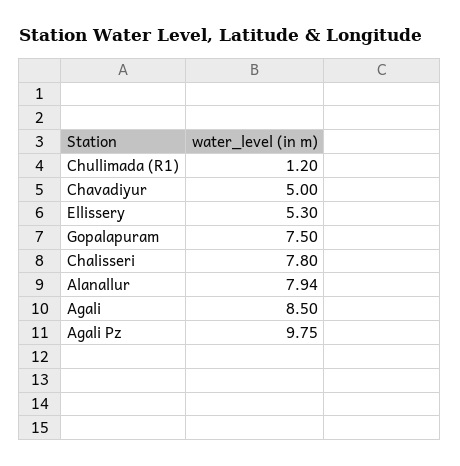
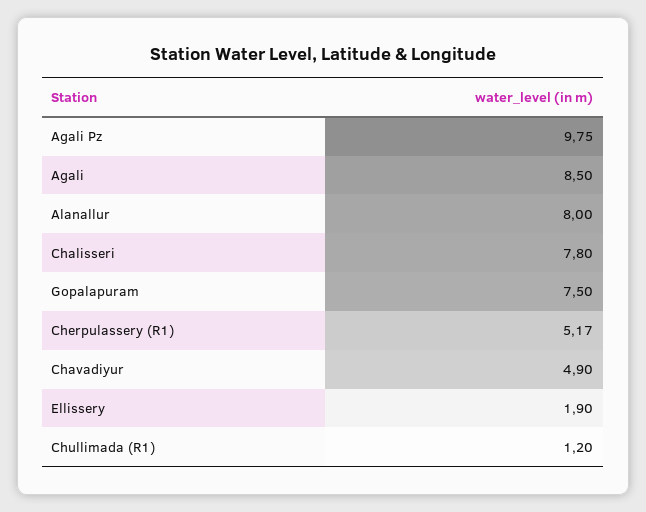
Chavadiyur: 5 -> 4.9
Ellissery: 5.3 -> 1.9
Alanallur: 7.94 -> 8
Cherpulassery (R1): none -> 5.17

